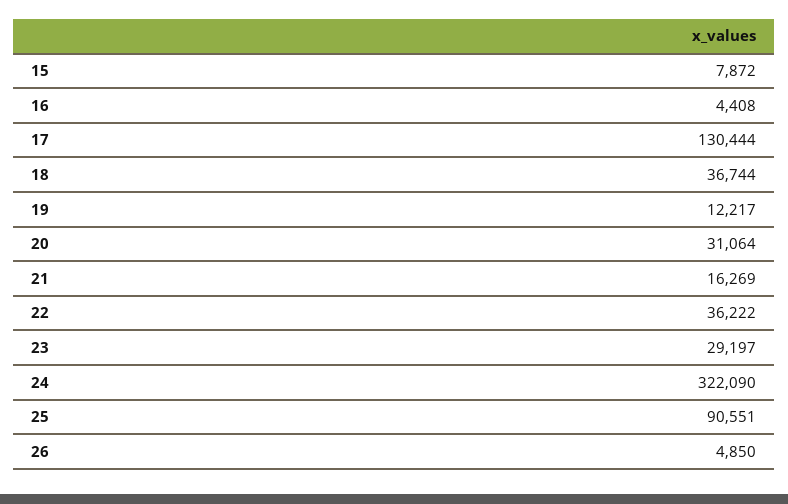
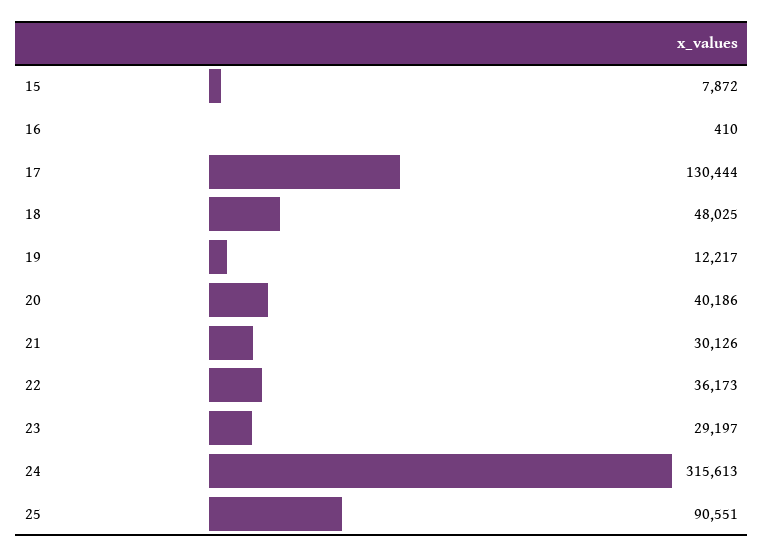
16: 4408 -> 410
18: 36744 -> 48025
20: 31064 -> 40186
21: 16269 -> 30126
22: 36222 -> 36173
24: 322090 -> 315613
26: 4850 -> none

